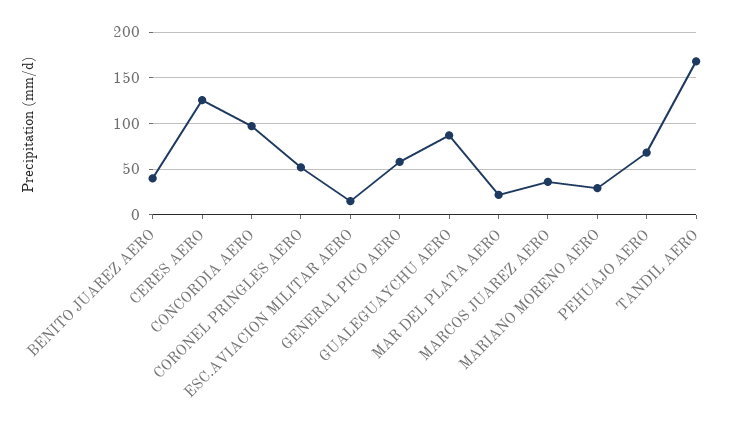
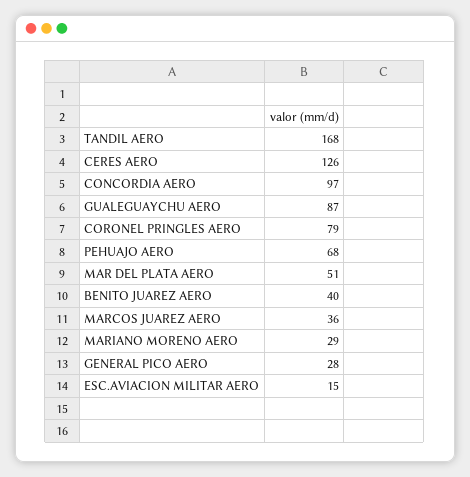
CORONEL PRINGLES AERO: 50 -> 79
GENERAL PICO AERO: 60 -> 28
MAR DEL PLATA AERO: 20 -> 51

